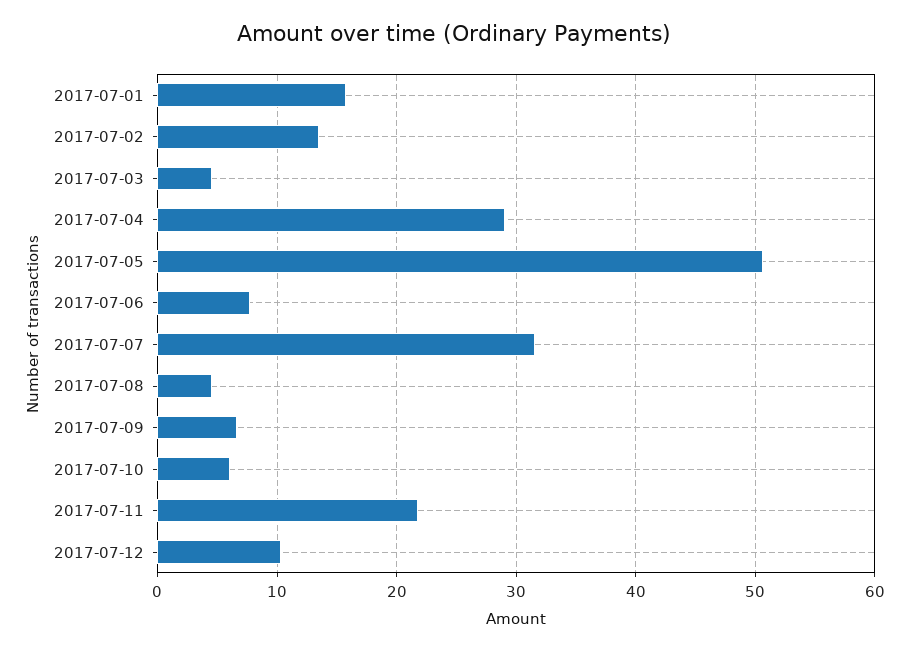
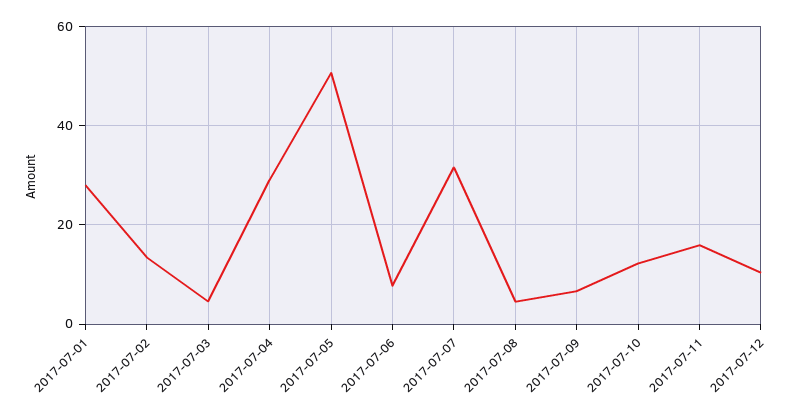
2017-07-01: 16 -> 28
2017-07-10: 6 -> 12
2017-07-11: 22 -> 16

